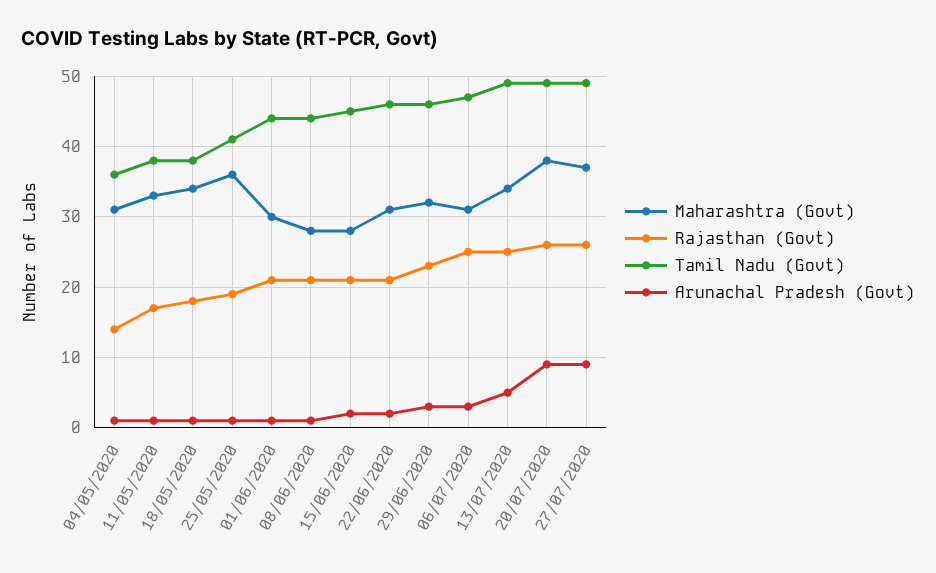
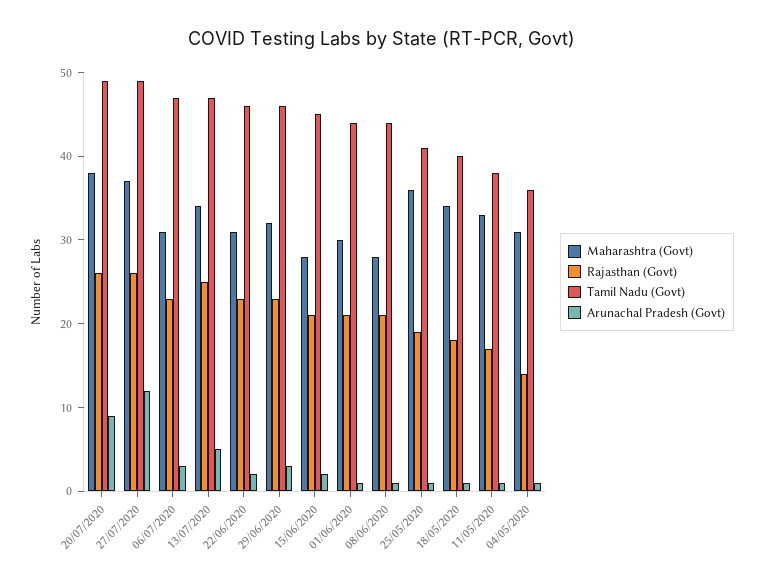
Tamil Nadu (Govt), 18/05/2020: 38 -> 40
Rajasthan (Govt), 22/06/2020: 21 -> 23
Rajasthan (Govt), 06/07/2020: 25 -> 23
Tamil Nadu (Govt), 13/07/2020: 49 -> 47
Arunachal Pradesh (Govt), 27/07/2020: 9 -> 12

